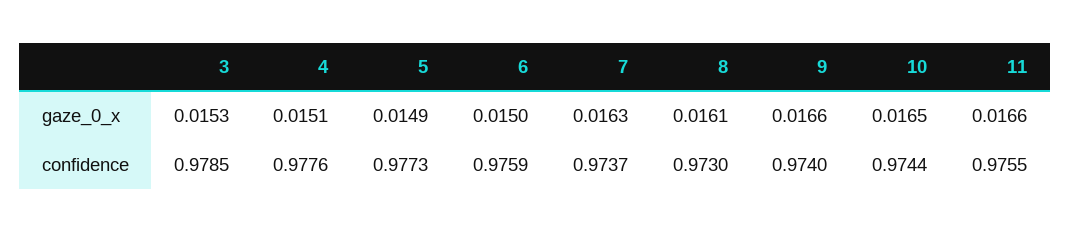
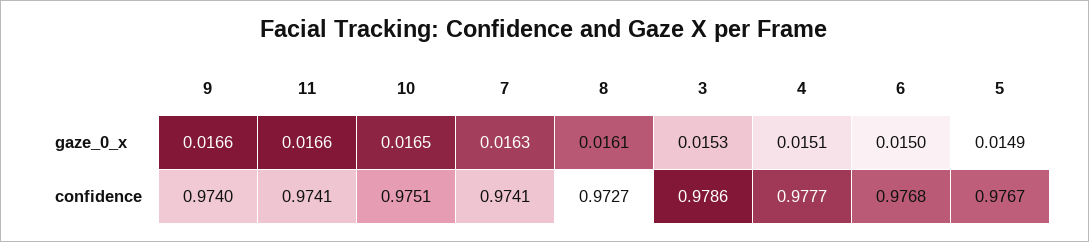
3, confidence: 0.9785 -> 0.9786
4, confidence: 0.9776 -> 0.9777
5, confidence: 0.9773 -> 0.9767
6, confidence: 0.9759 -> 0.9768
7, confidence: 0.9737 -> 0.9741
8, confidence: 0.973 -> 0.9727
10, confidence: 0.9744 -> 0.9751
11, confidence: 0.9755 -> 0.9741

